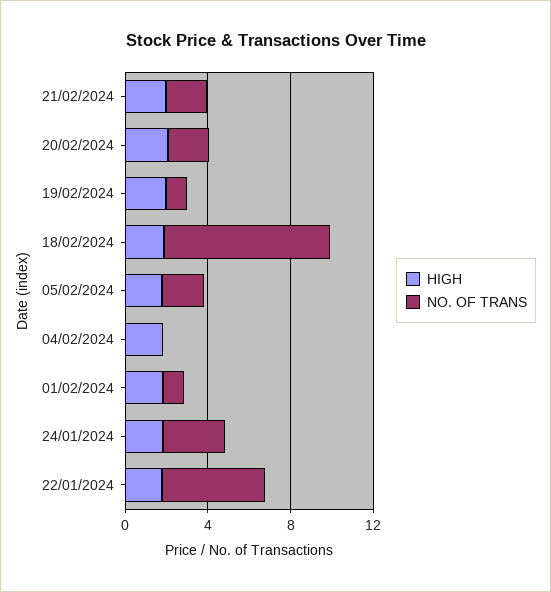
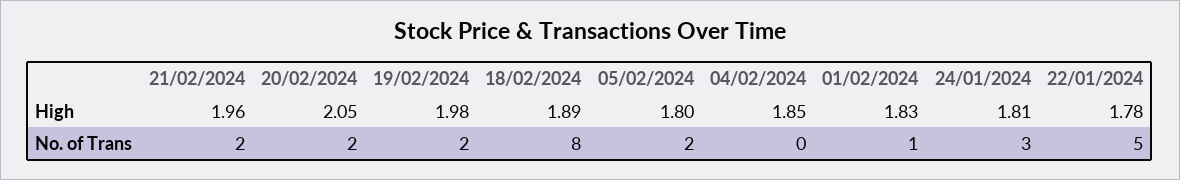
NO. OF TRANS, 19/02/2024: 1 -> 2

